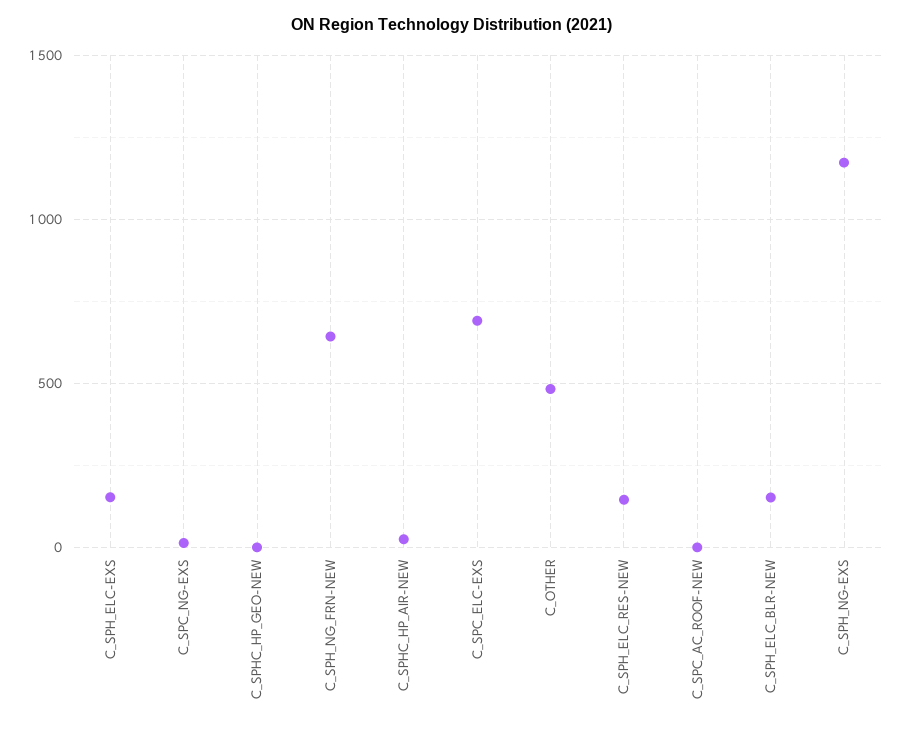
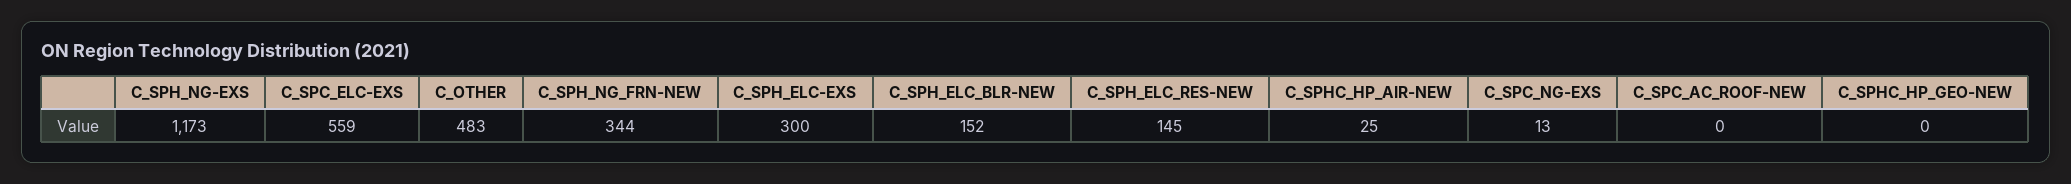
C_SPH_ELC-EXS: 150 -> 300
C_SPH_NG_FRN-NEW: 650 -> 344
C_SPC_ELC-EXS: 700 -> 559

